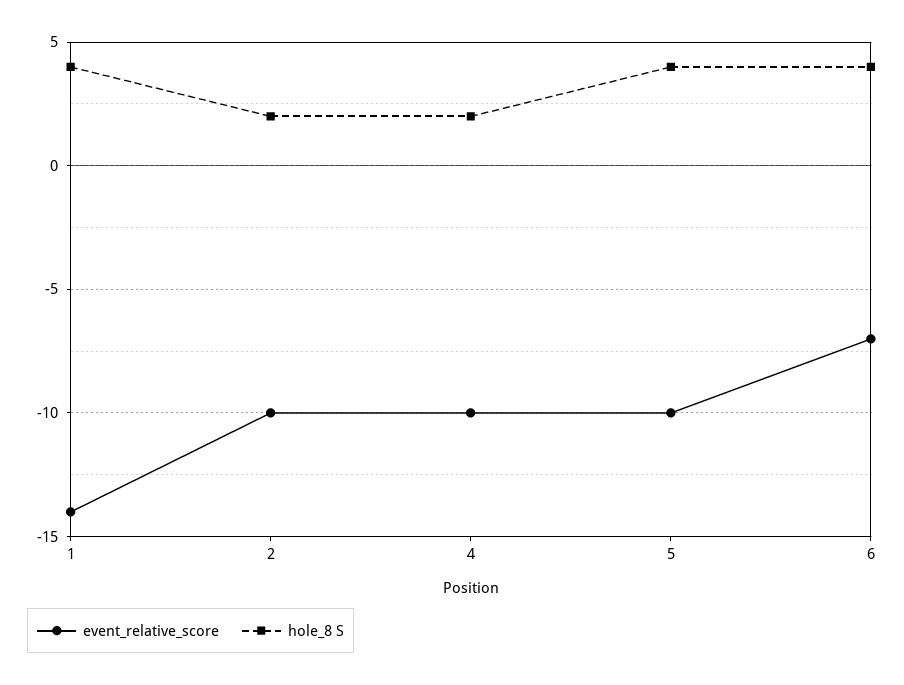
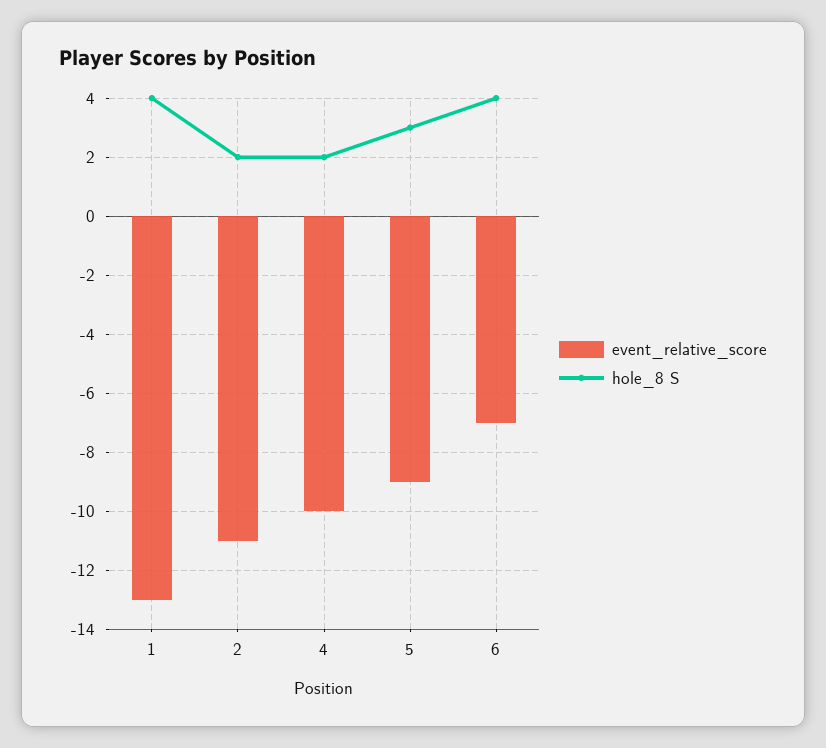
event_relative_score, 1: -14 -> -13
event_relative_score, 2: -10 -> -11
event_relative_score, 5: -10 -> -9
hole_8 S, 5: 4 -> 3

